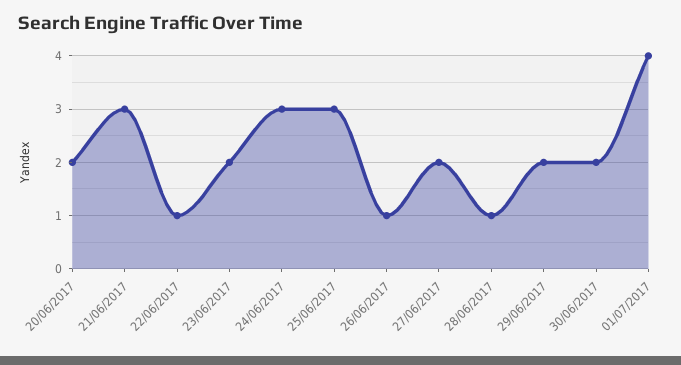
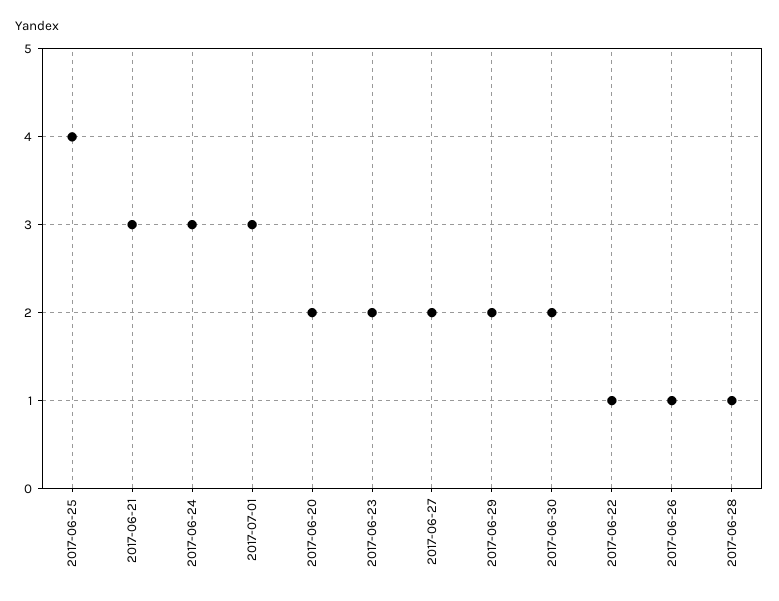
25/06/2017: 3 -> 4
01/07/2017: 4 -> 3

